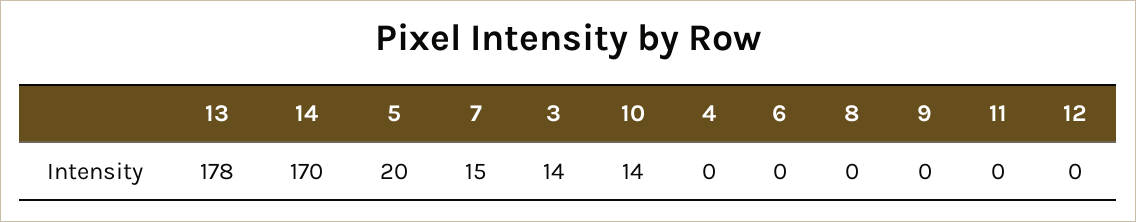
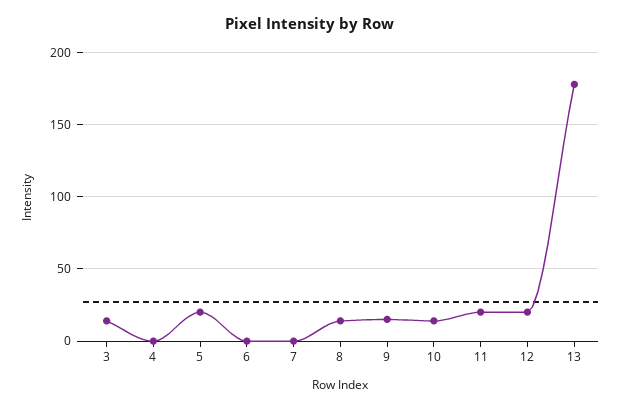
14: 170 -> none
7: 15 -> 0
8: 0 -> 15
9: 0 -> 15
11: 0 -> 20
12: 0 -> 20

